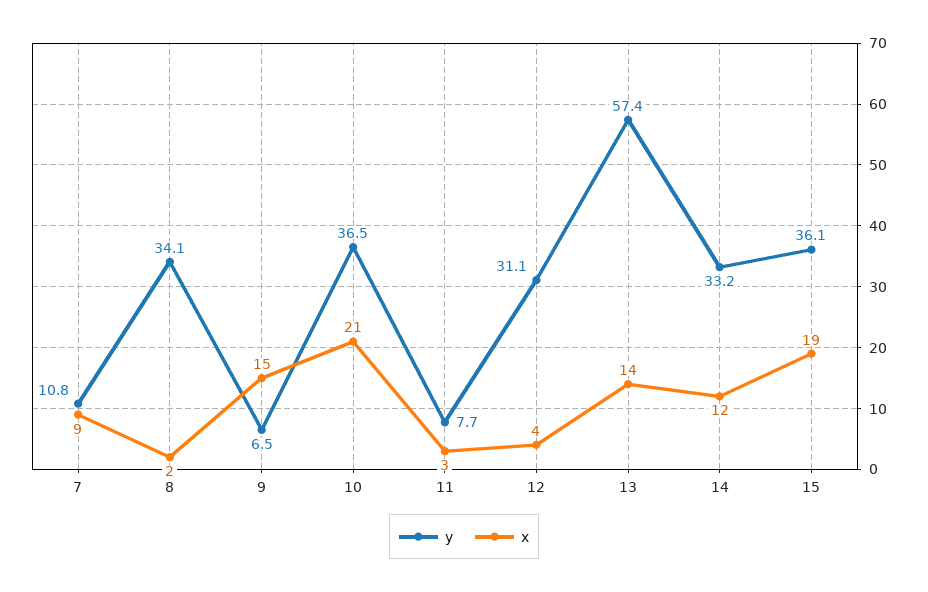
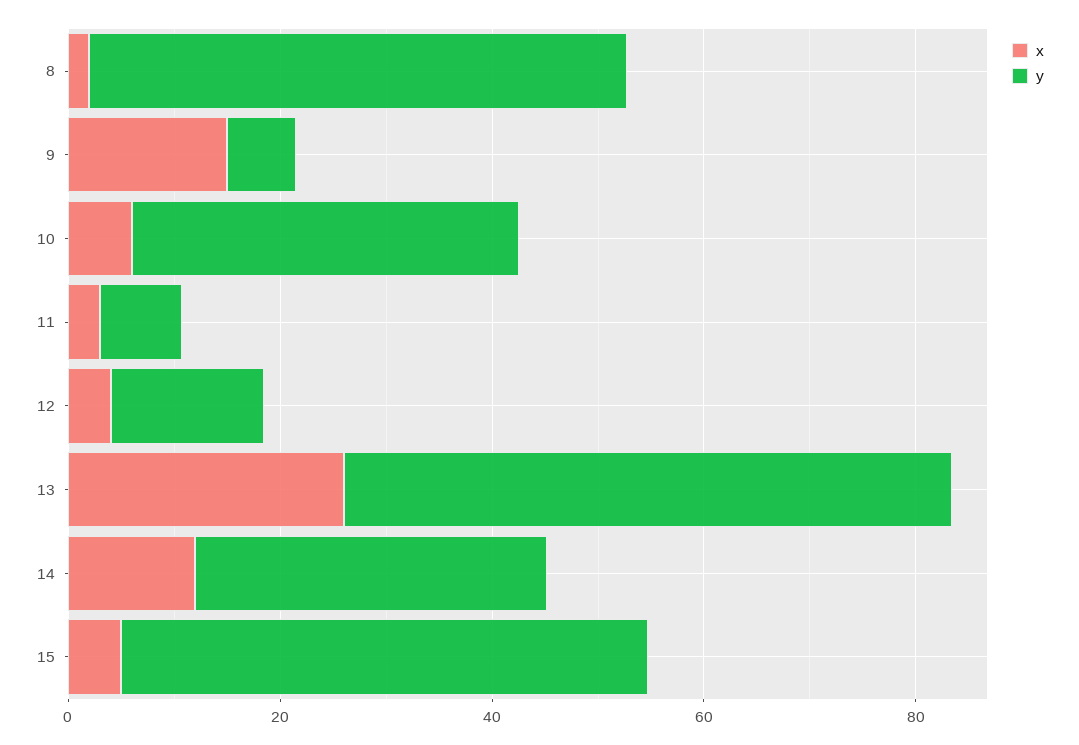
y, 7: 10.8 -> none
x, 7: 9 -> none
y, 8: 34.1 -> 50
x, 10: 21 -> 5
y, 12: 31.1 -> 15
x, 13: 14 -> 25
y, 15: 36.1 -> 50
x, 15: 19 -> 5

